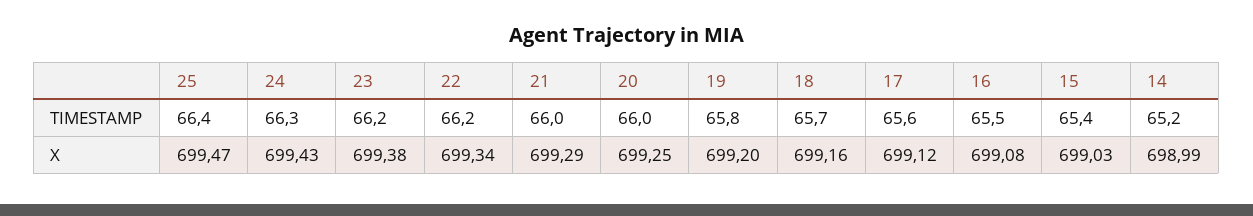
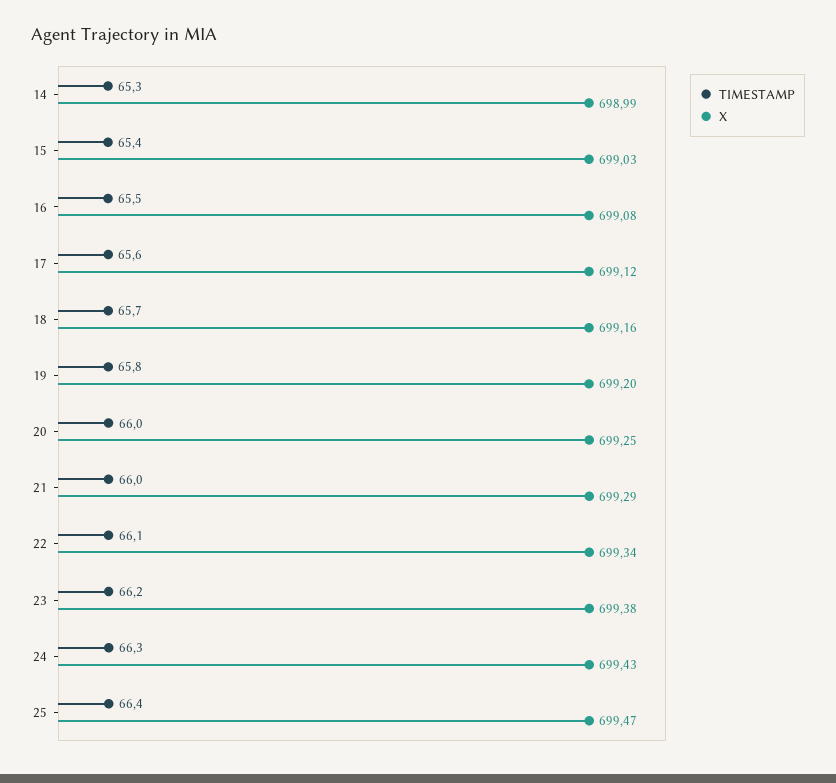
TIMESTAMP, 22: 66.2 -> 66.1
TIMESTAMP, 14: 65.2 -> 65.3

